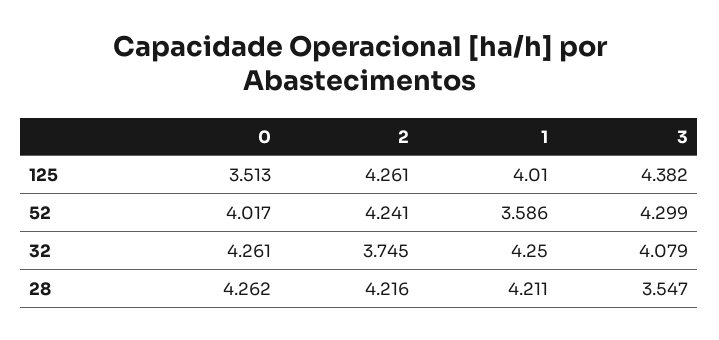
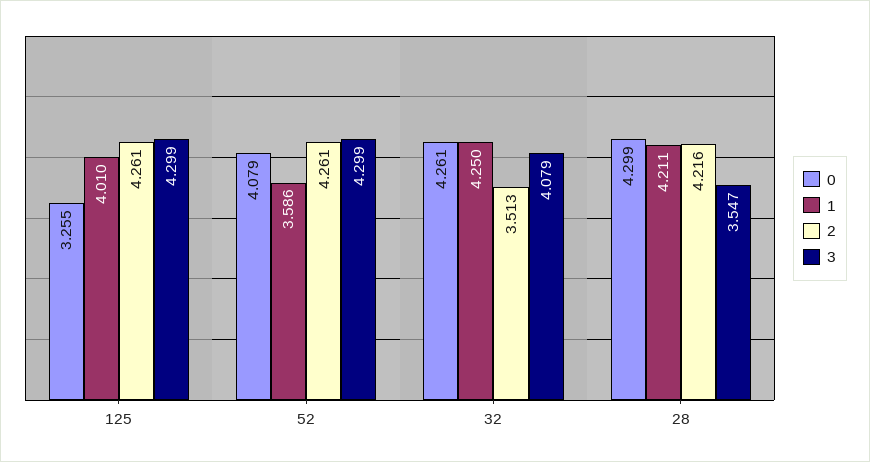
0, 125: 3.513 -> 3.255
3, 125: 4.382 -> 4.299
0, 52: 4.017 -> 4.079
2, 52: 4.241 -> 4.261
2, 32: 3.745 -> 3.513
0, 28: 4.262 -> 4.299

